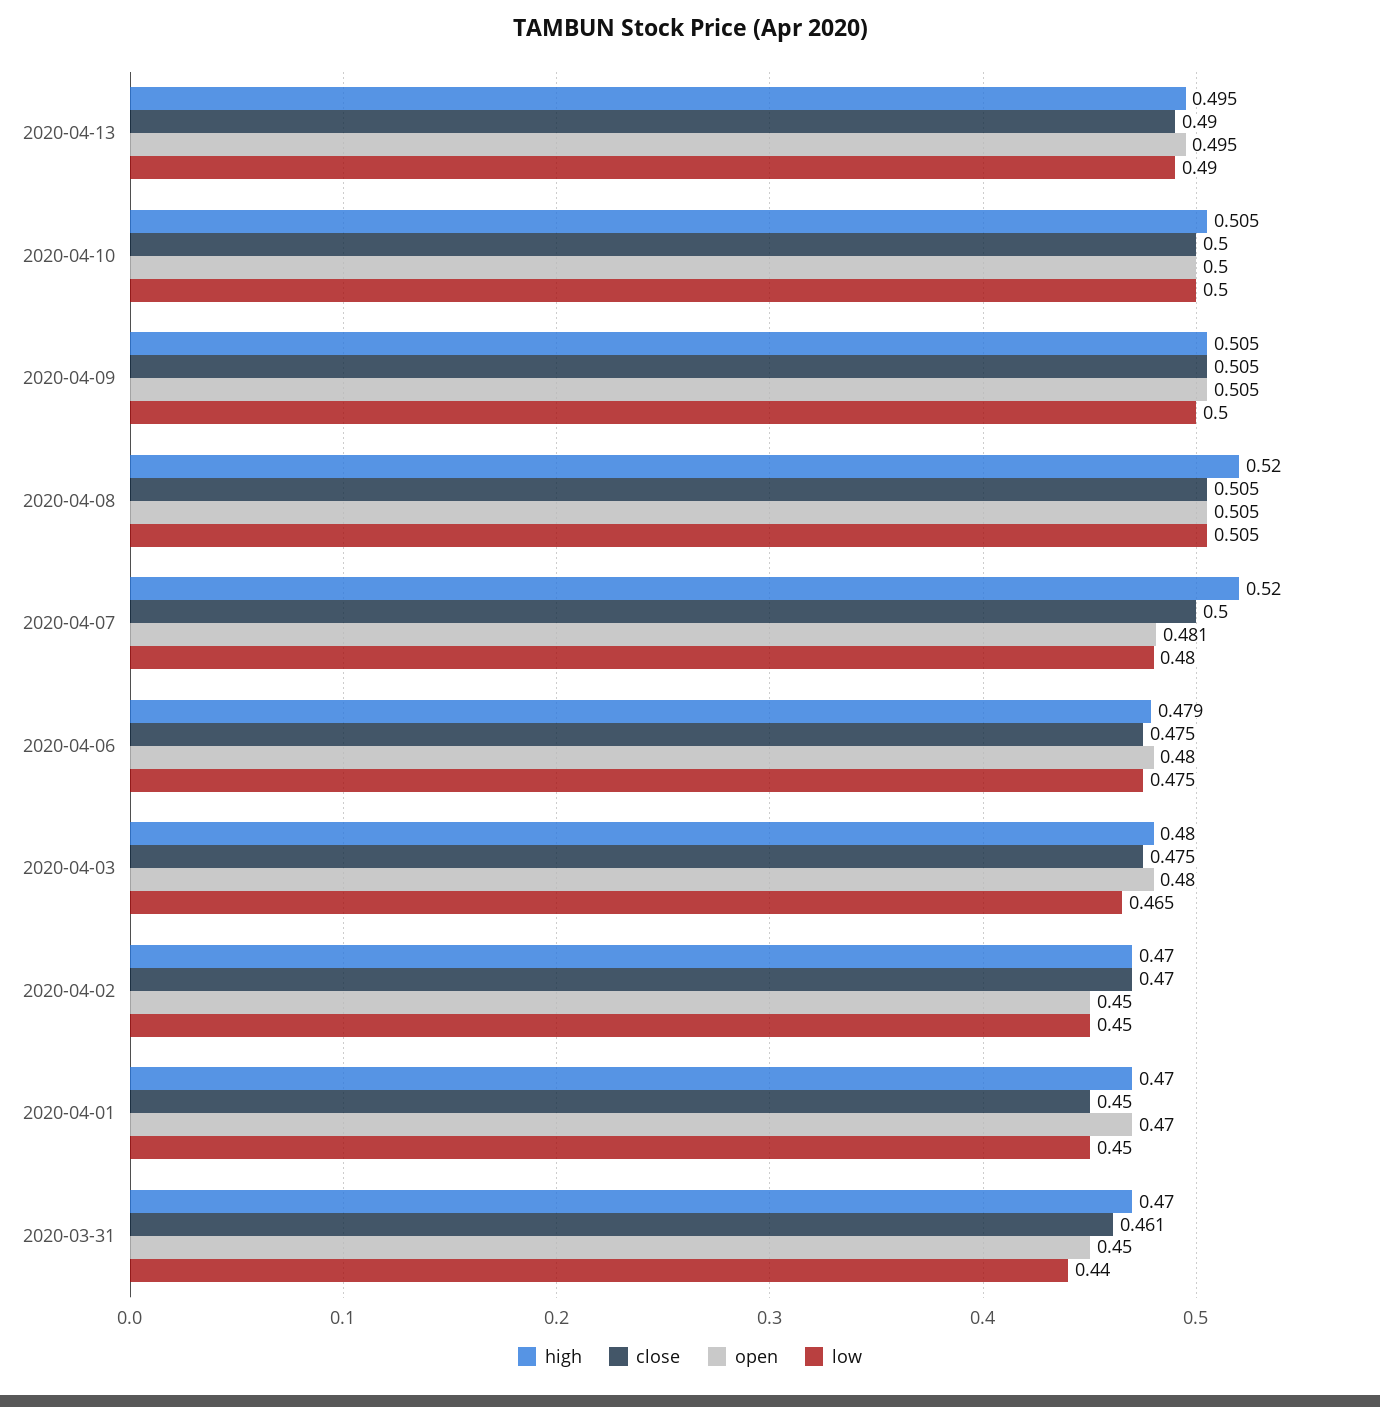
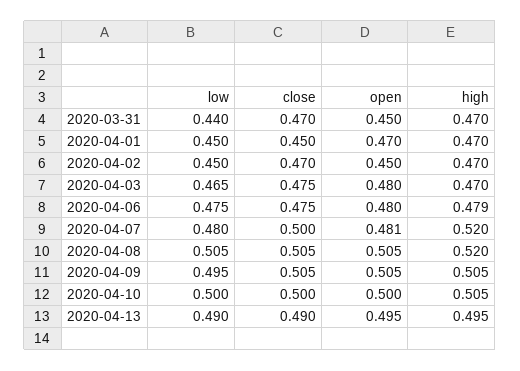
low, 2020-04-09: 0.5 -> 0.495
high, 2020-04-03: 0.48 -> 0.47
close, 2020-03-31: 0.461 -> 0.47

